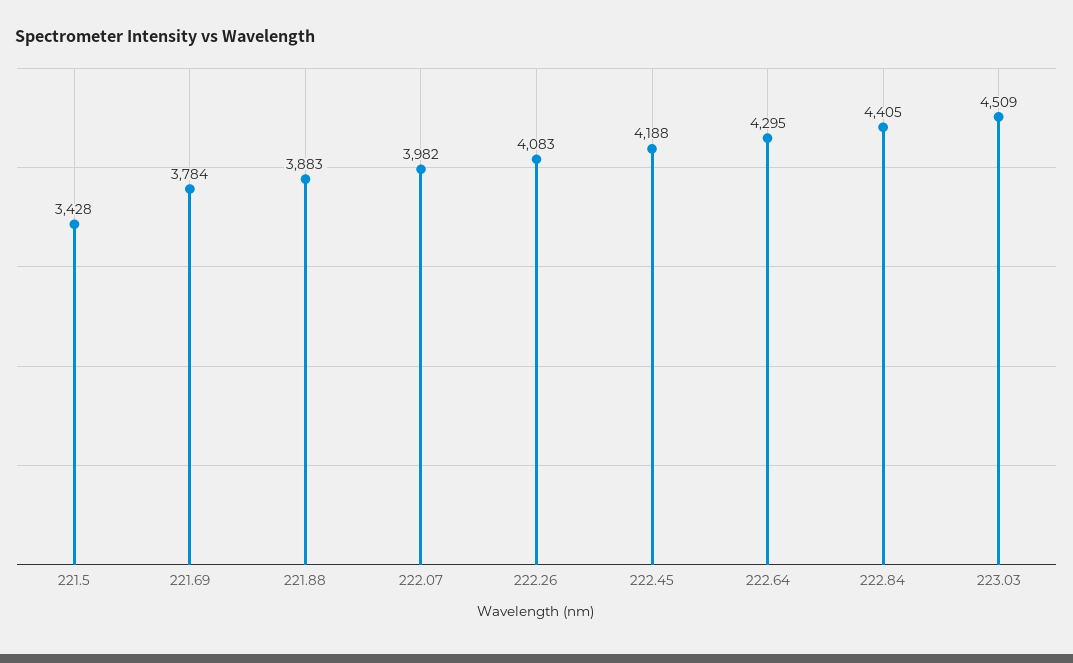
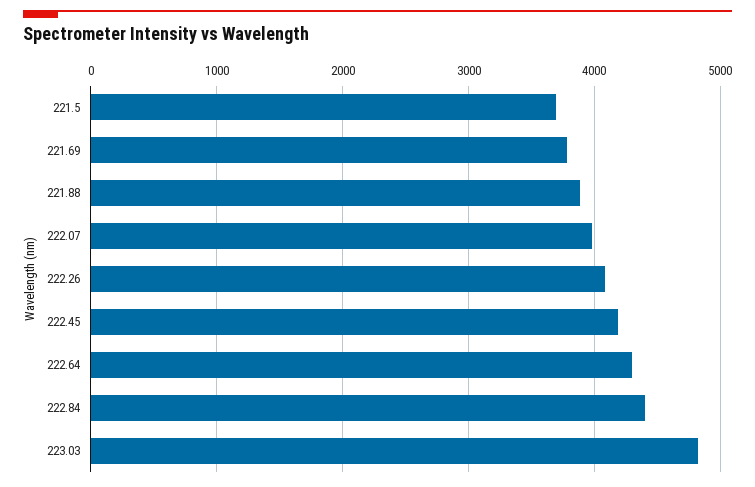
221.5: 3428 -> 3700
223.03: 4509 -> 4800

